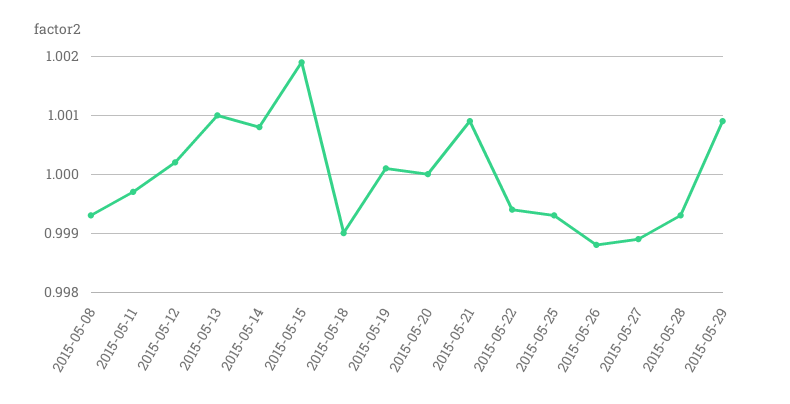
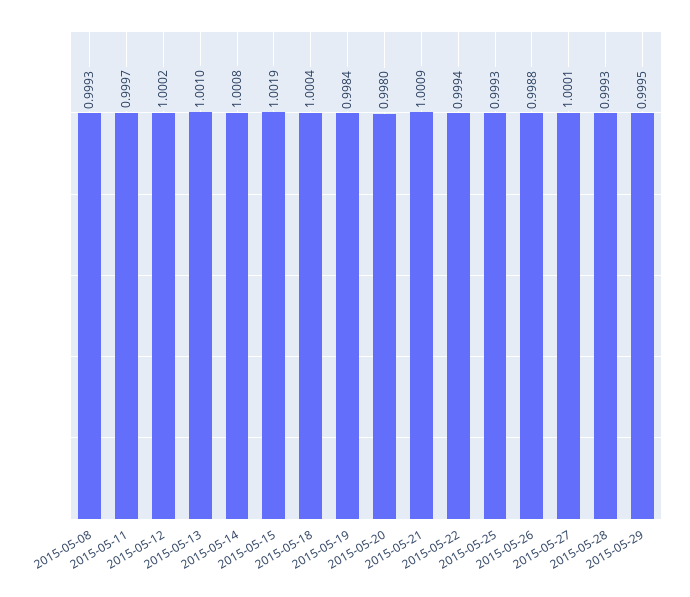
2015-05-18: 0.999 -> 1.0004
2015-05-19: 1 -> 0.9984
2015-05-20: 1 -> 0.998
2015-05-27: 0.999 -> 1.0001
2015-05-29: 1.001 -> 0.9995

